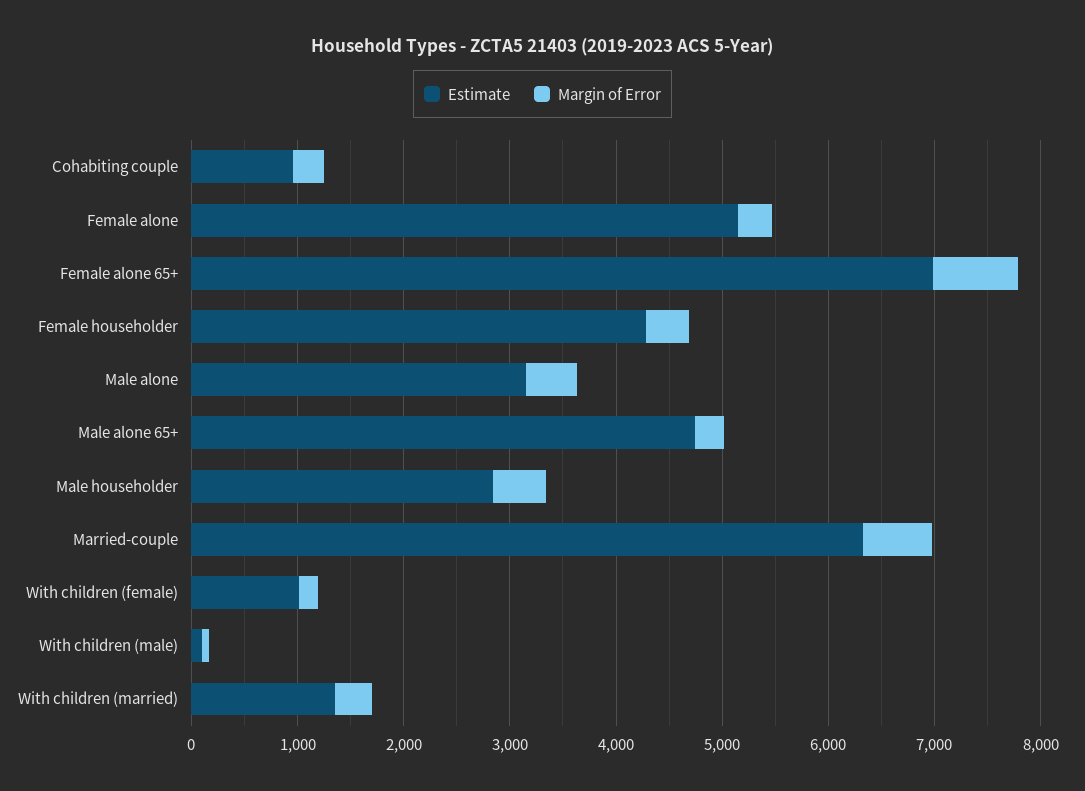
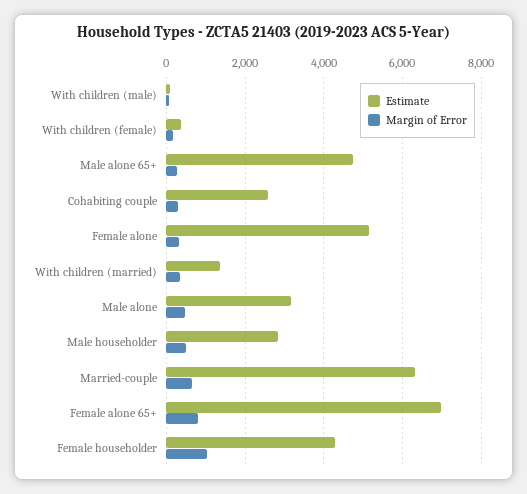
Estimate, Cohabiting couple: 1000 -> 2600
Margin of Error, Female householder: 400 -> 1000
Estimate, With children (female): 1000 -> 400

